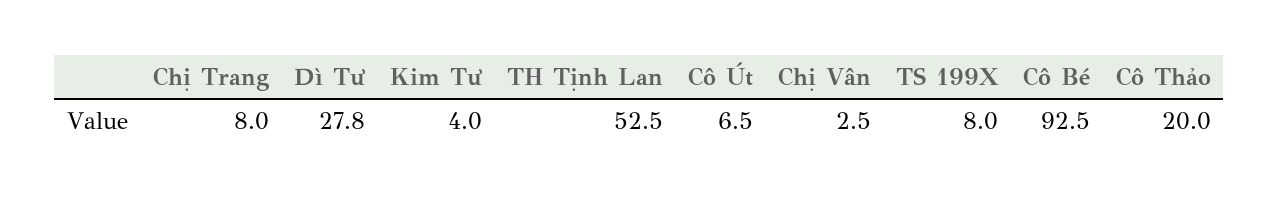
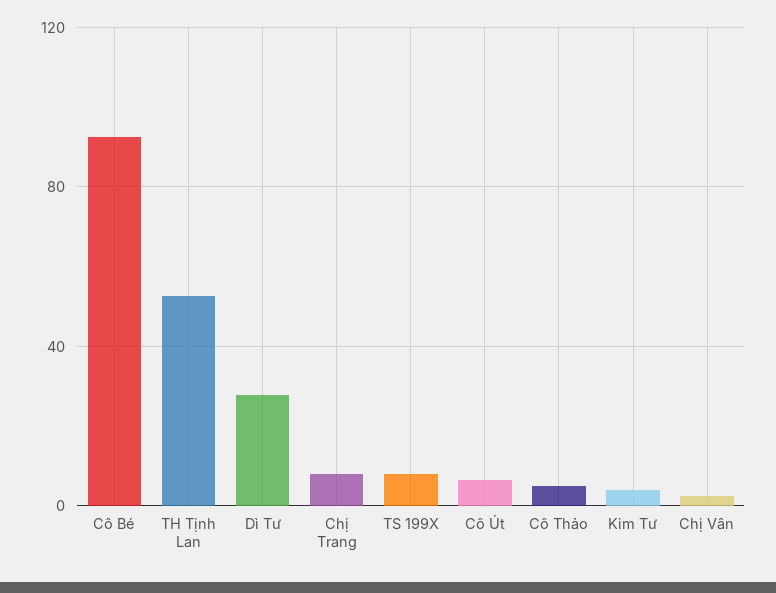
Cô Thảo: 20 -> 5

